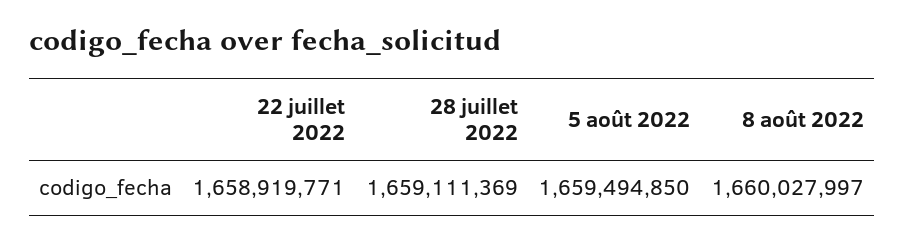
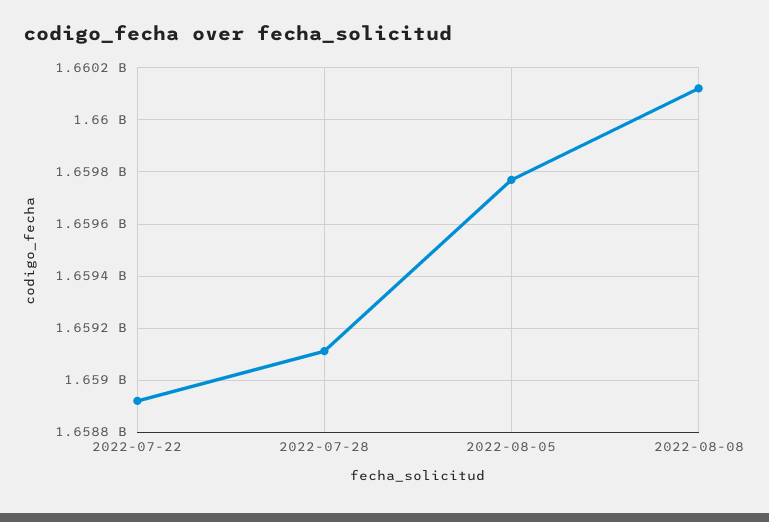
5 août 2022: 1659494850 -> 1659775000
8 août 2022: 1660027997 -> 1660125000

